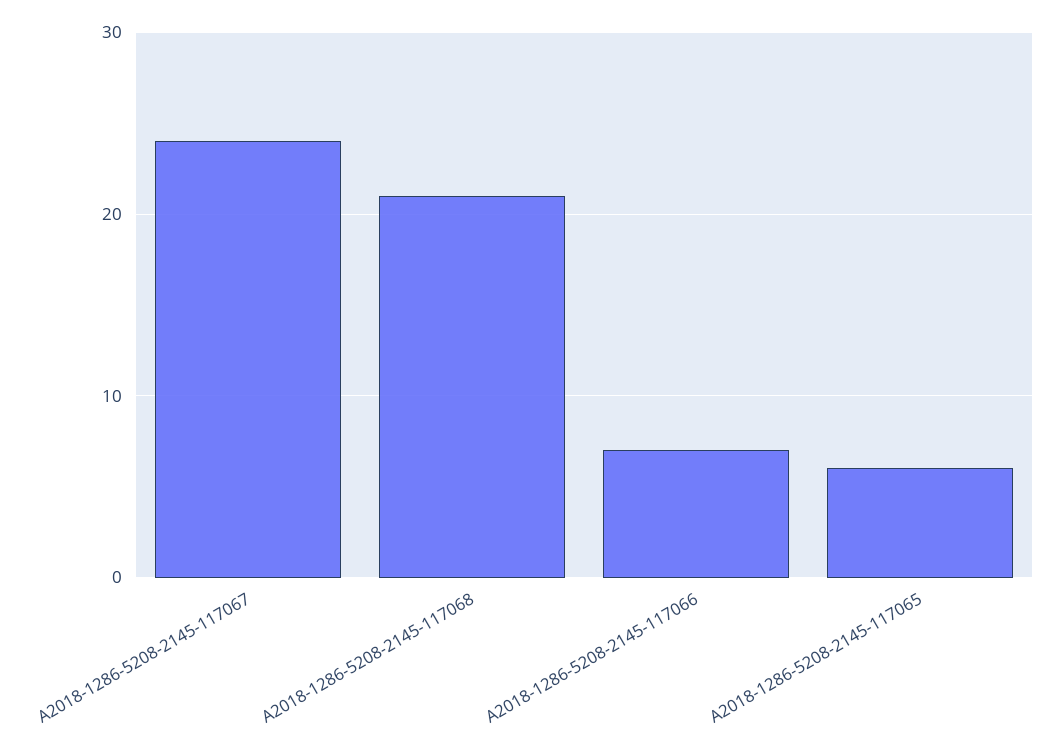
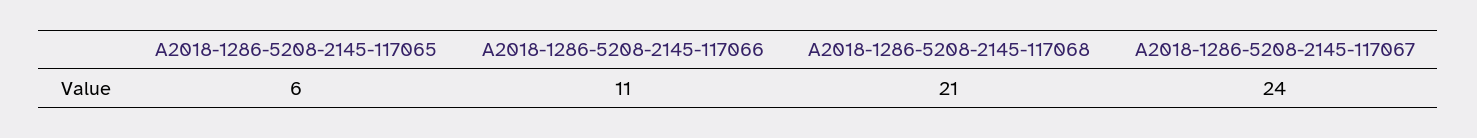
A2018-1286-5208-2145-117066: 7 -> 11

